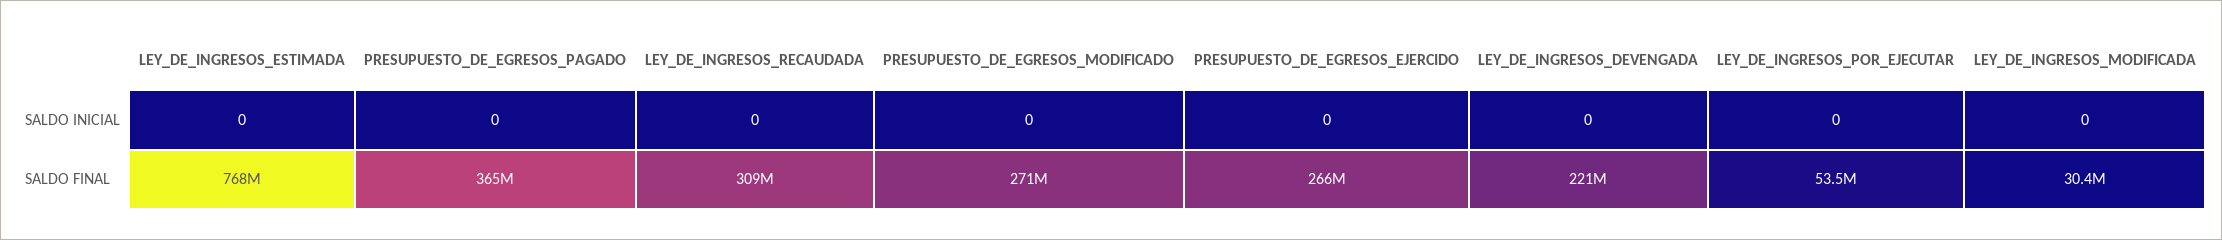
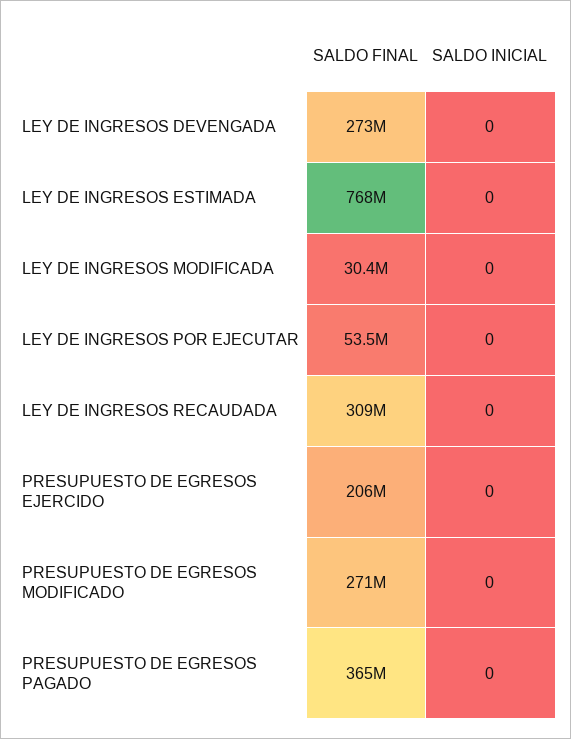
PRESUPUESTO_DE_EGRESOS_EJERCIDO, SALDO FINAL: 266000000 -> 206000000
LEY_DE_INGRESOS_DEVENGADA, SALDO FINAL: 221000000 -> 273000000

